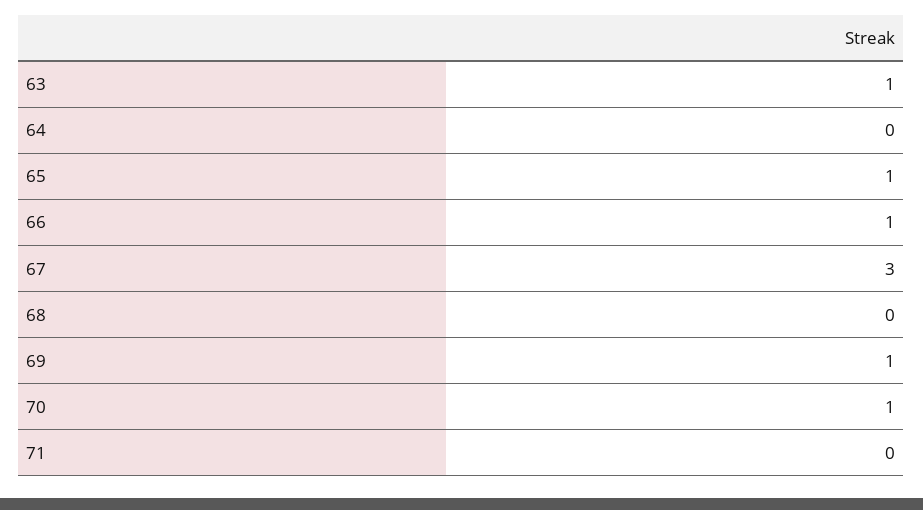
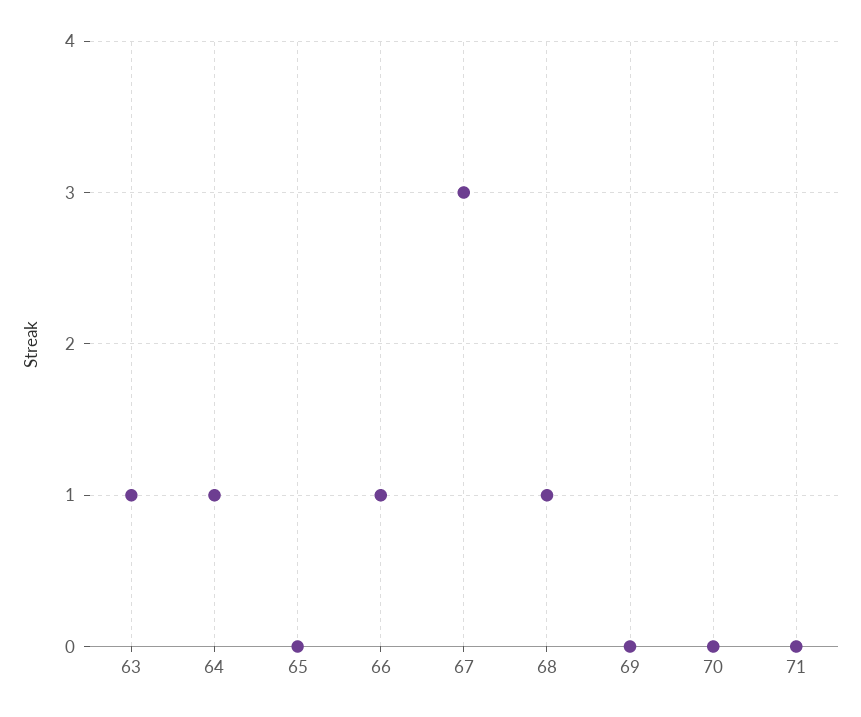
64: 0 -> 1
65: 1 -> 0
68: 0 -> 1
69: 1 -> 0
70: 1 -> 0

